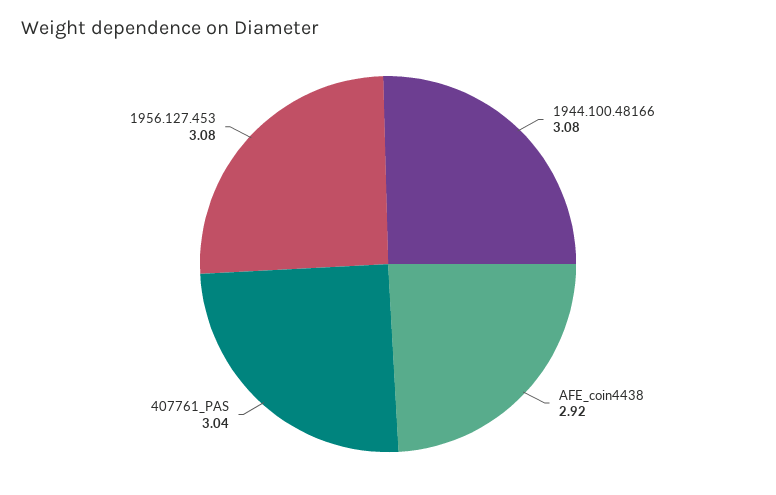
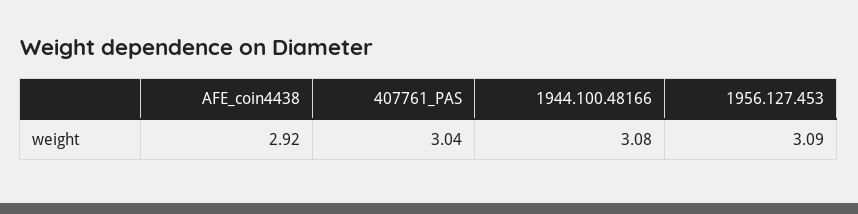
1956.127.453: 3.08 -> 3.09

